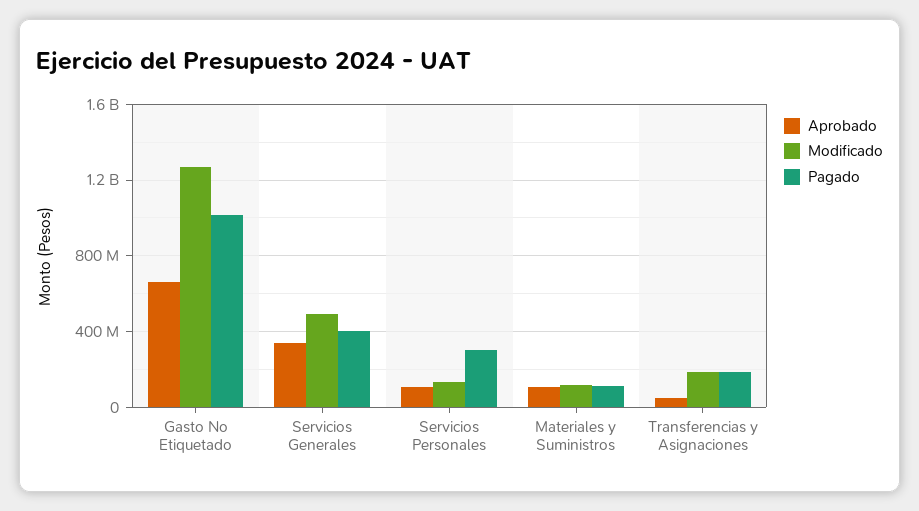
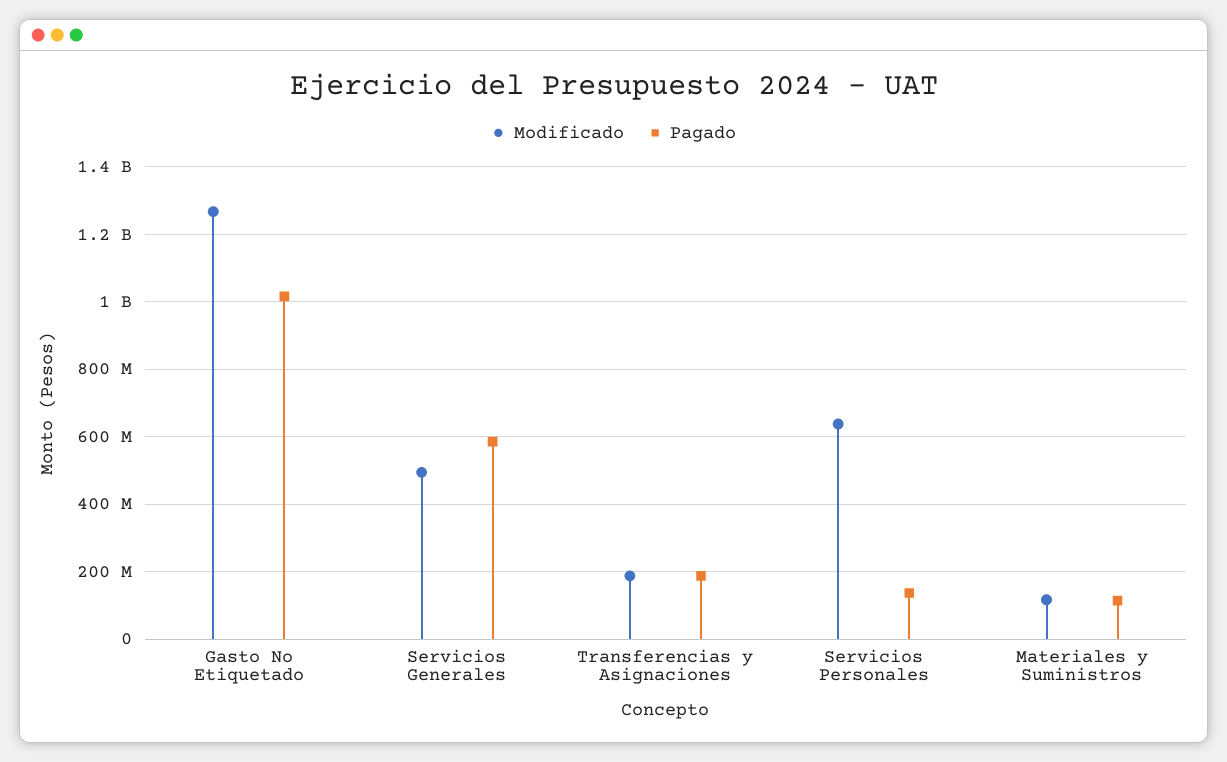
Aprobado, Gasto No Etiquetado: 650000000 -> none
Aprobado, Servicios Generales: 350000000 -> none
Pagado, Servicios Generales: 400000000 -> 580000000
Aprobado, Servicios Personales: 100000000 -> none
Modificado, Servicios Personales: 150000000 -> 640000000
Pagado, Servicios Personales: 300000000 -> 140000000
Aprobado, Materiales y Suministros: 100000000 -> none
Aprobado, Transferencias y Asignaciones: 50000000 -> none

